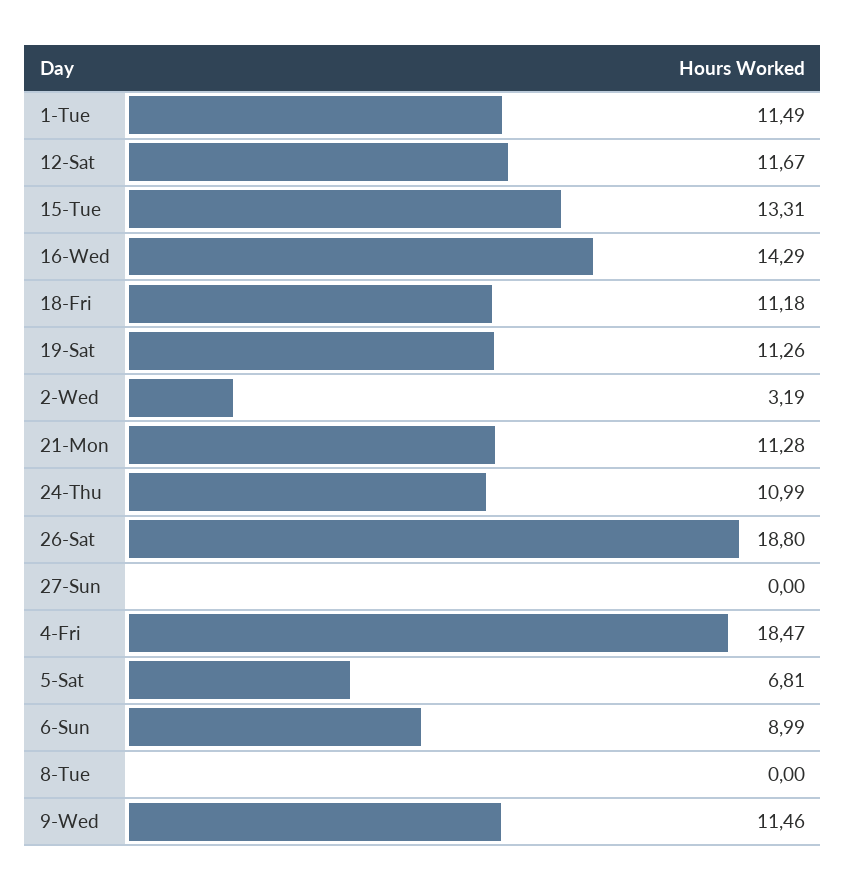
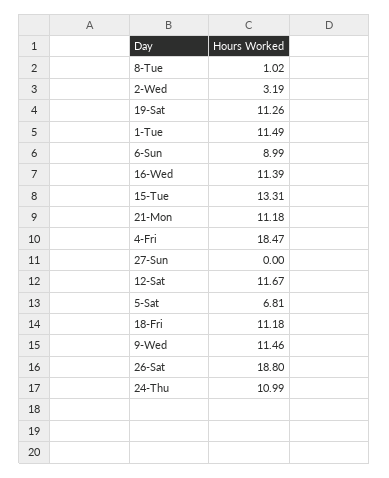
16-Wed: 14.29 -> 11.39
21-Mon: 11.28 -> 11.18
8-Tue: 0 -> 1.02

